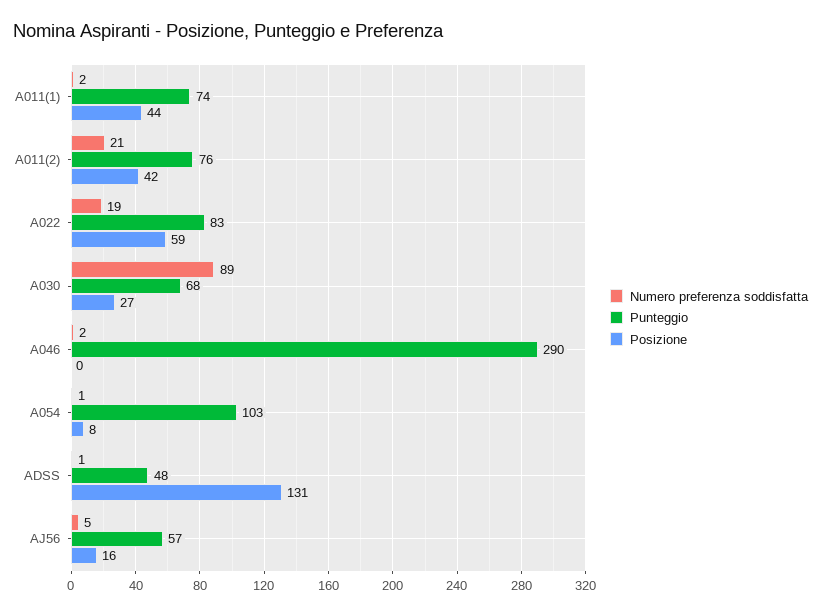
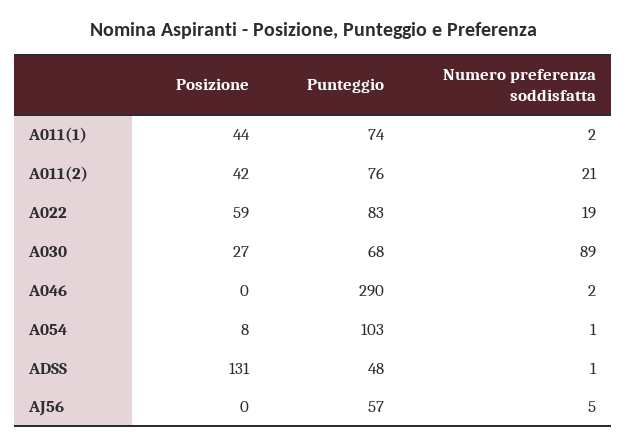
Posizione, AJ56: 16 -> 0

